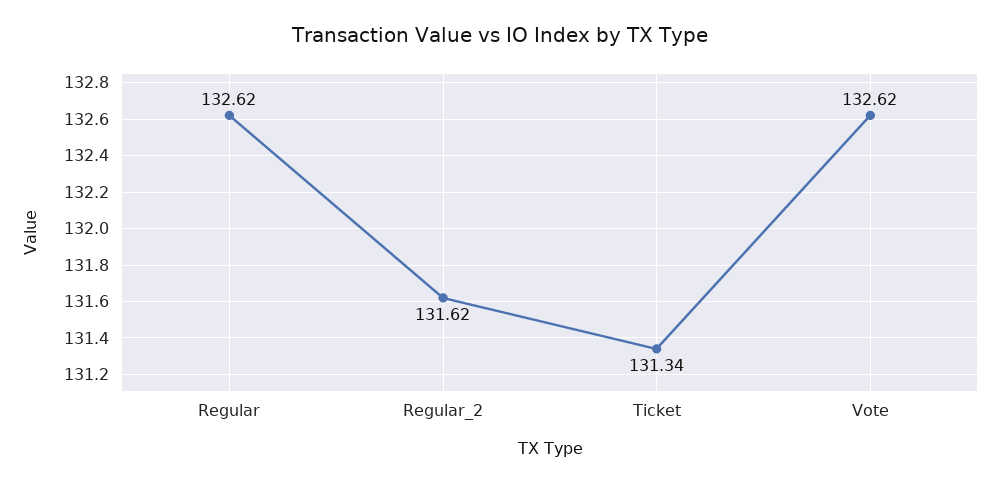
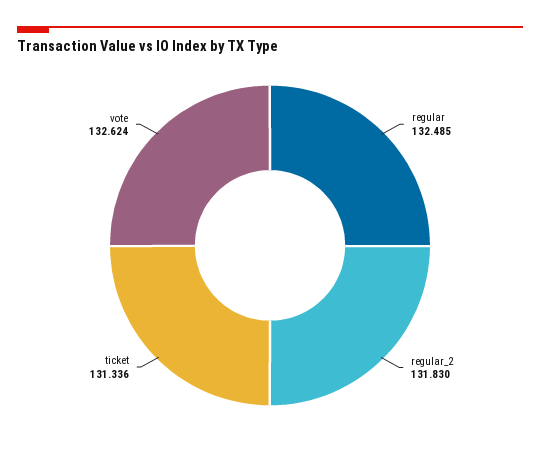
Regular: 132.62 -> 132.485
Regular_2: 131.62 -> 131.83

